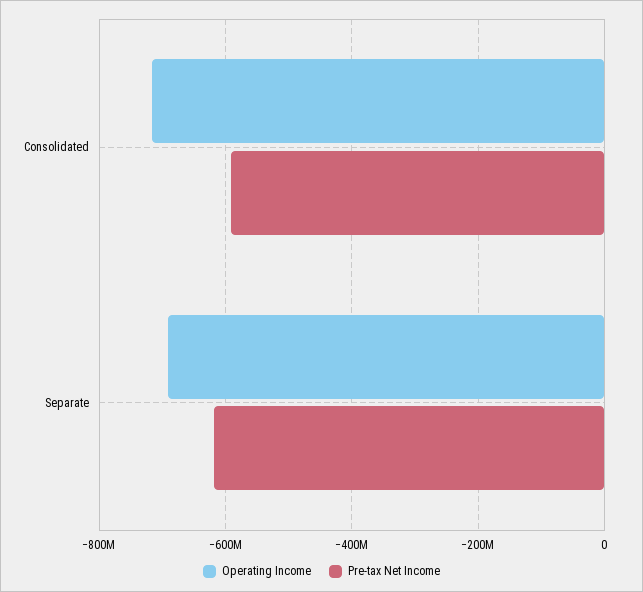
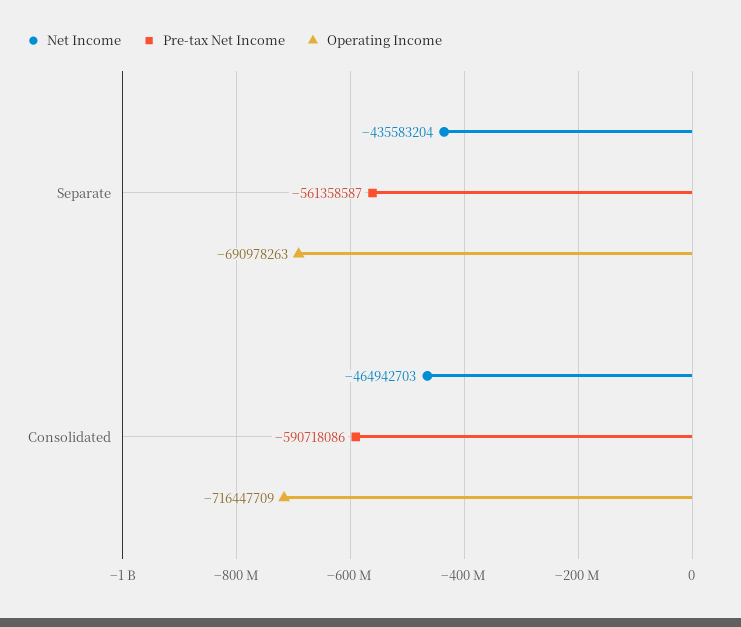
Pre-tax Net Income, Separate: -620000000 -> -561358587
Net Income, Separate: none -> -435583204
Net Income, Consolidated: none -> -464942703

